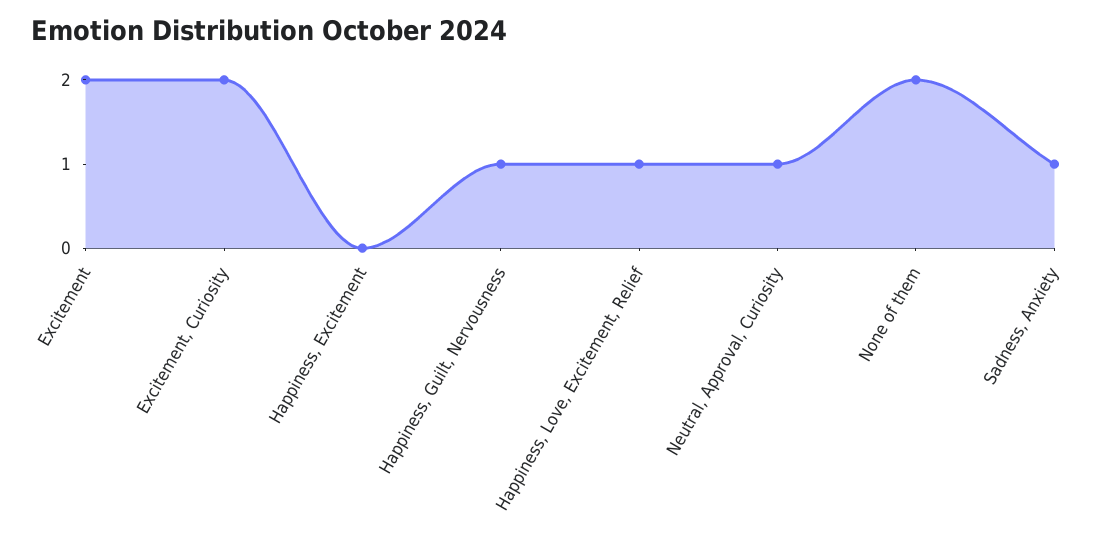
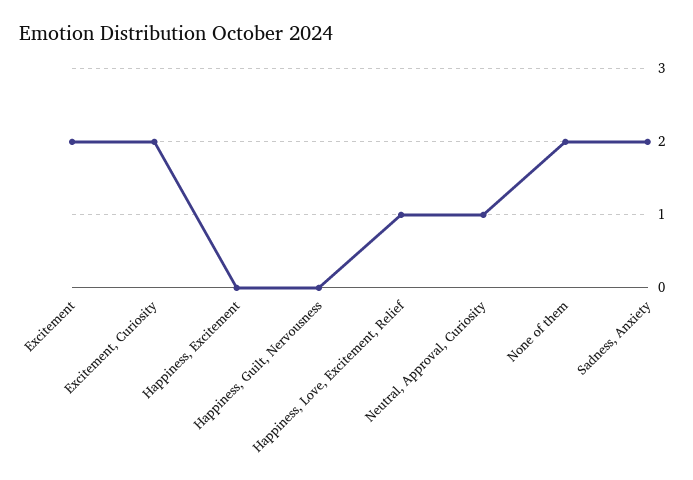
Happiness, Guilt, Nervousness: 1 -> 0
Sadness, Anxiety: 1 -> 2

